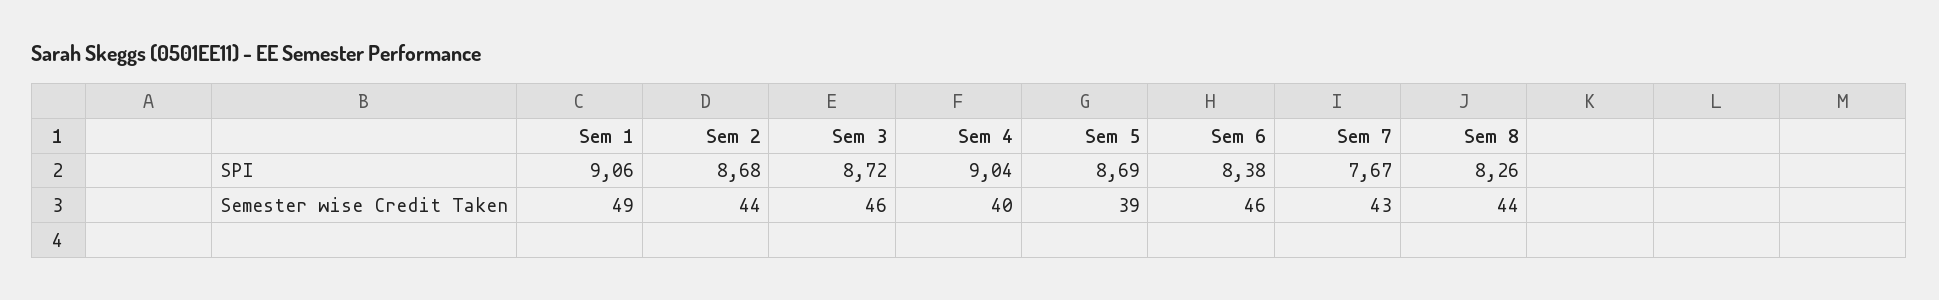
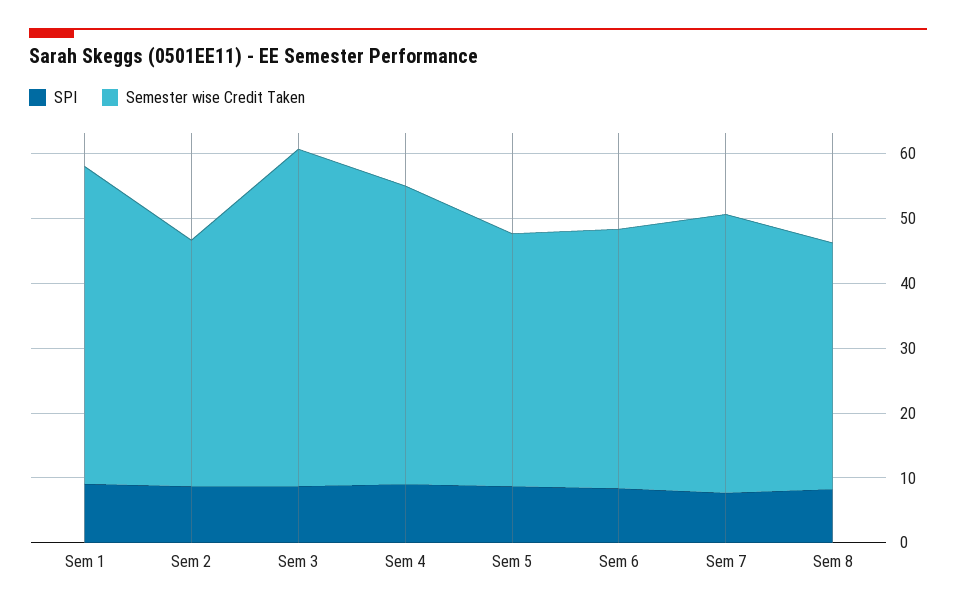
Semester wise Credit Taken, Sem 2: 44 -> 38
Semester wise Credit Taken, Sem 3: 46 -> 52
Semester wise Credit Taken, Sem 4: 40 -> 46
Semester wise Credit Taken, Sem 6: 46 -> 40
Semester wise Credit Taken, Sem 8: 44 -> 38

